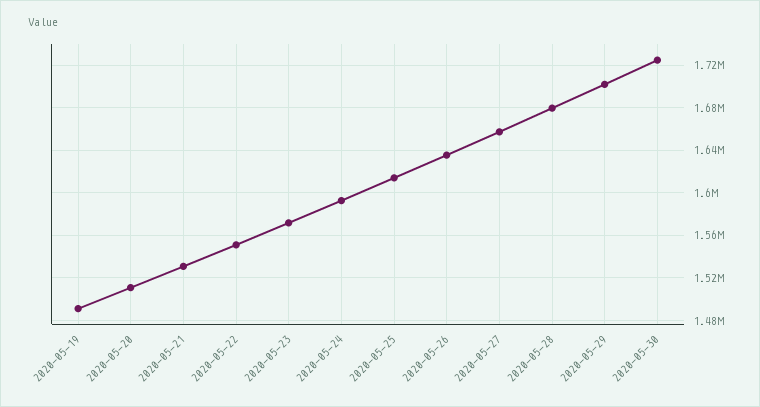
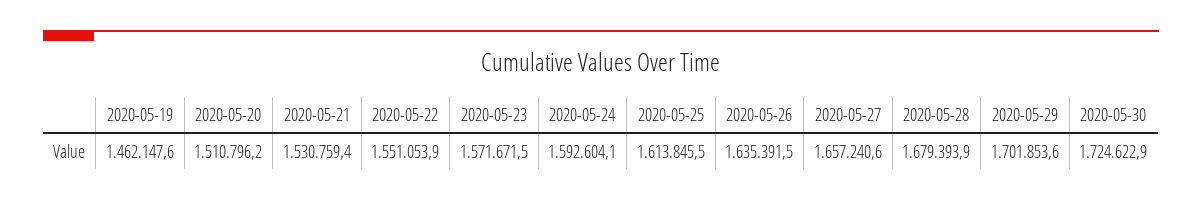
2020-05-19: 1490000 -> 1462147.6

